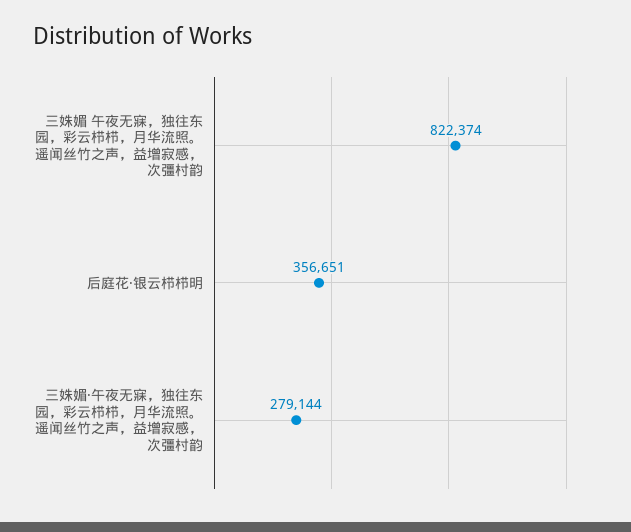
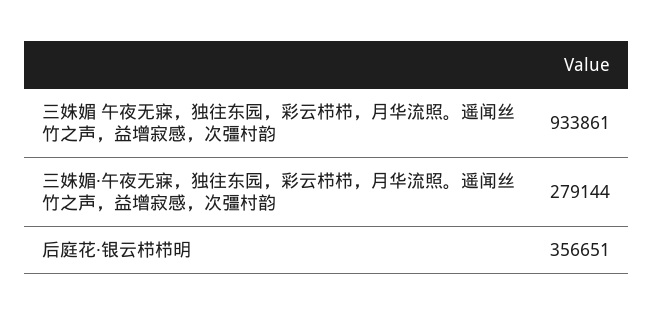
三姝媚 午夜无寐，独往东园，彩云栉栉，月华流照。遥闻丝竹之声，益增寂感，次彊村韵: 822374 -> 933861

